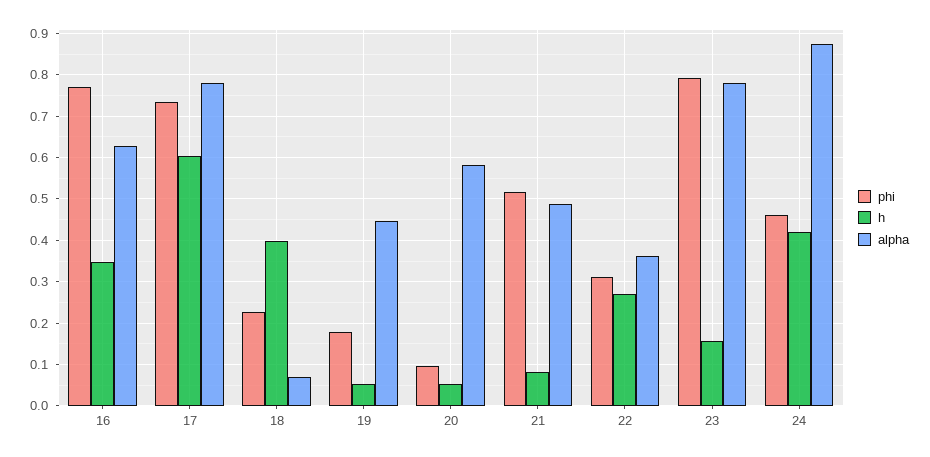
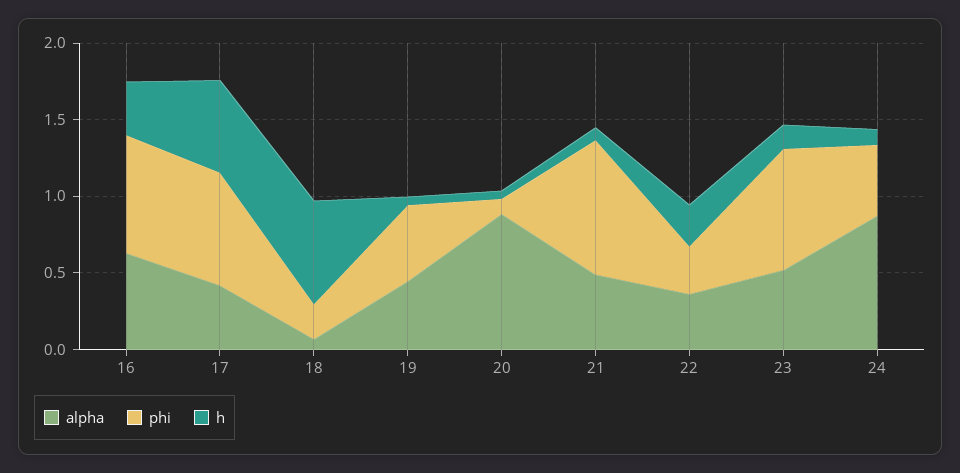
alpha, 17: 0.78 -> 0.4
h, 18: 0.4 -> 0.7
phi, 19: 0.18 -> 0.5
alpha, 20: 0.58 -> 0.9
phi, 21: 0.52 -> 0.9
alpha, 23: 0.78 -> 0.5
h, 24: 0.42 -> 0.1

